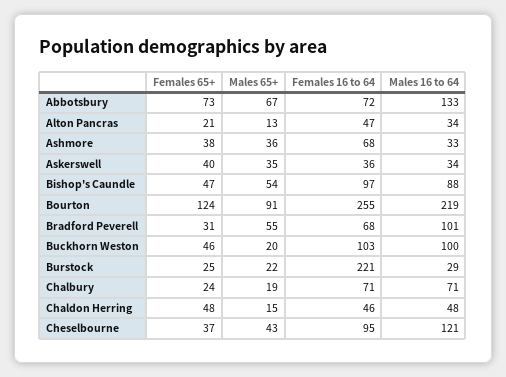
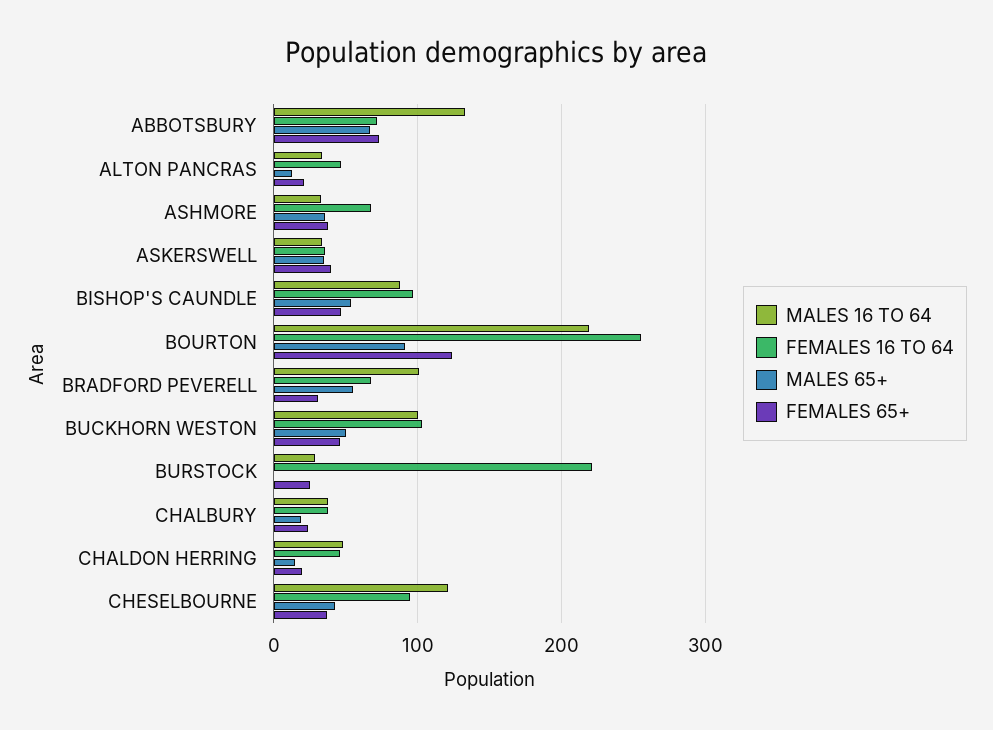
Males 65+, Buckhorn Weston: 20 -> 50
Males 65+, Burstock: 22 -> 0
Females 16 to 64, Chalbury: 71 -> 40
Males 16 to 64, Chalbury: 71 -> 40
Females 65+, Chaldon Herring: 48 -> 20

